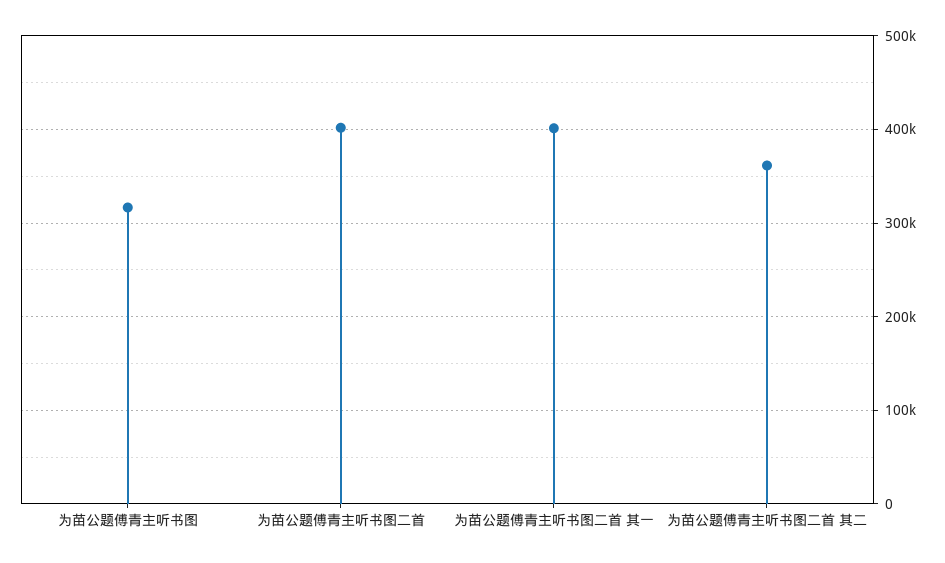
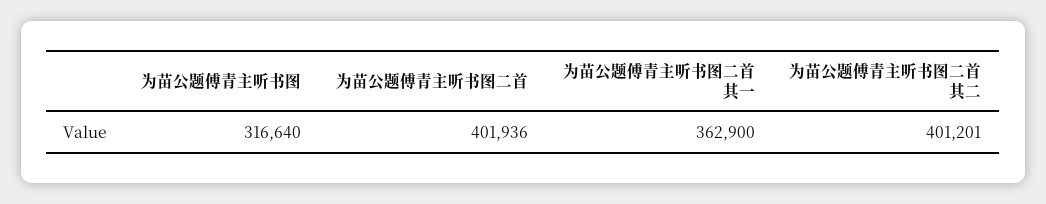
为苗公题傅青主听书图二首 其一: 400000 -> 362900
为苗公题傅青主听书图二首 其二: 360000 -> 401201

